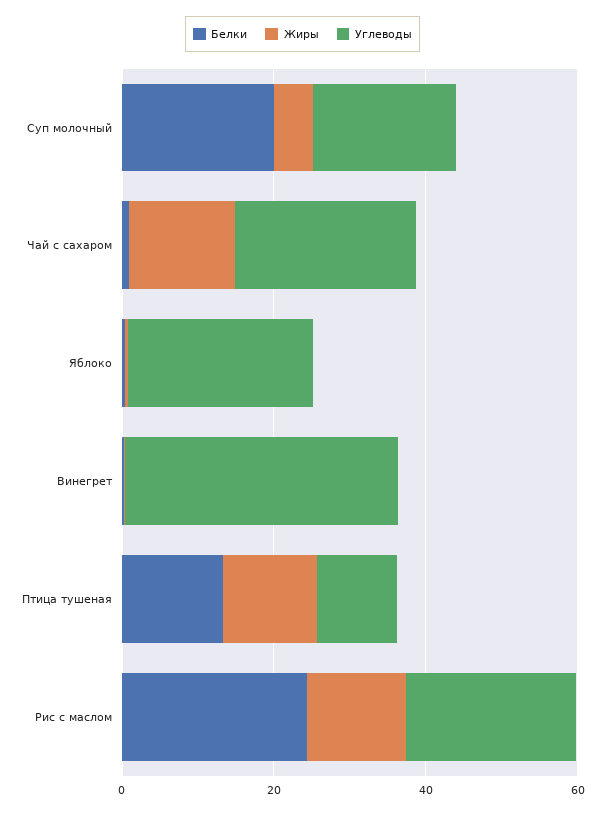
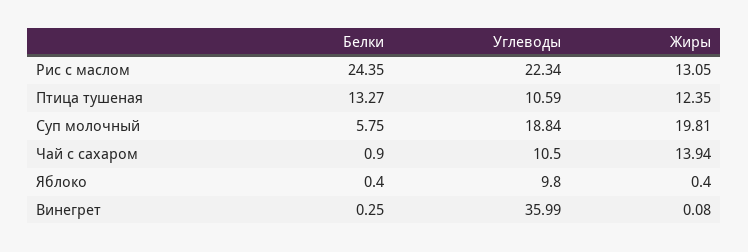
Белки, Суп молочный: 20 -> 5.75
Жиры, Суп молочный: 5 -> 19.81
Углеводы, Чай с сахаром: 25 -> 10.5
Углеводы, Яблоко: 25 -> 9.8

